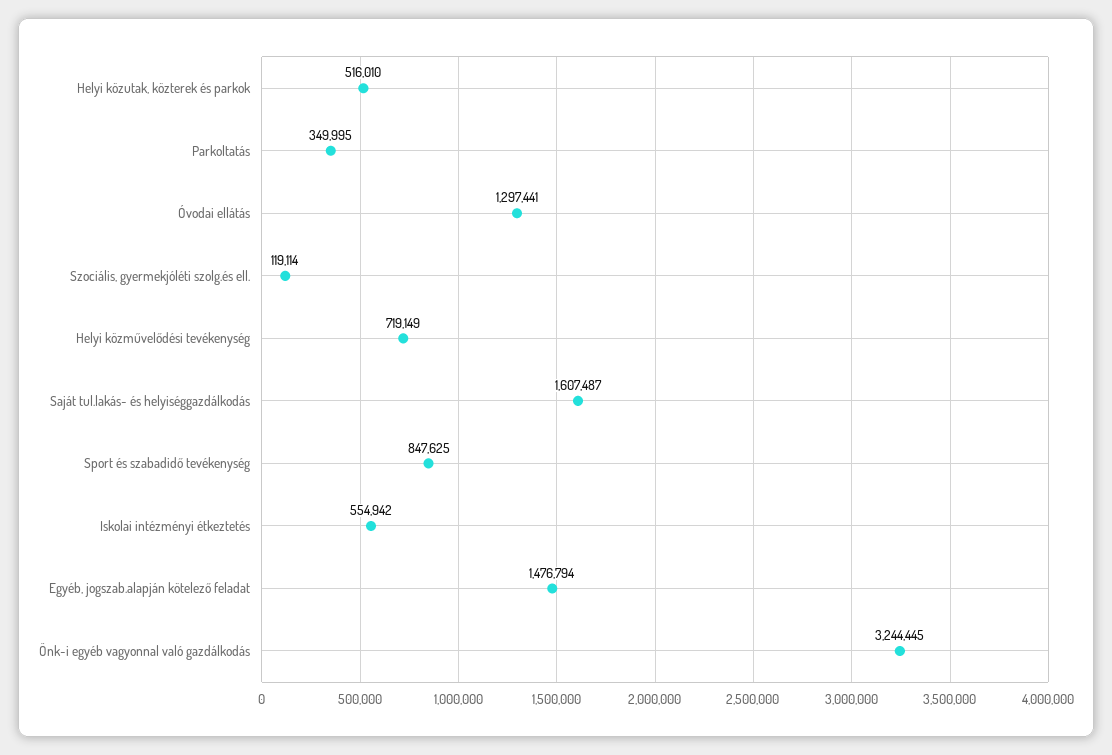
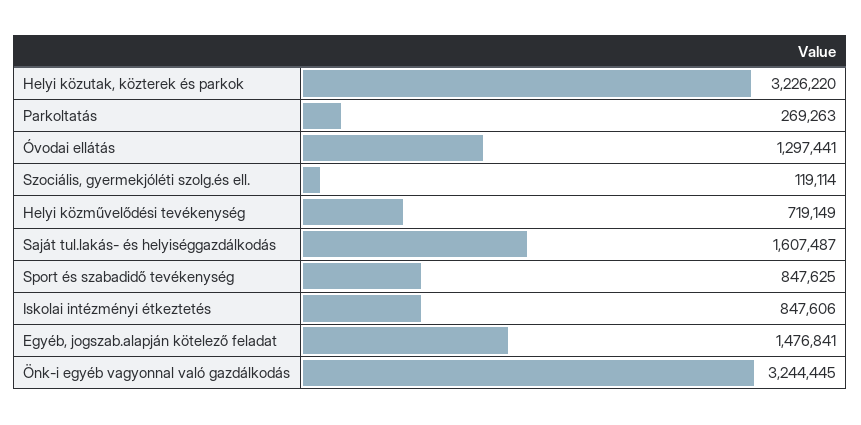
Helyi közutak, közterek és parkok: 516010 -> 3226220
Parkoltatás: 349995 -> 269263
Iskolai intézményi étkeztetés: 554942 -> 847606
Egyéb, jogszab.alapján kötelező feladat: 1476794 -> 1476841

